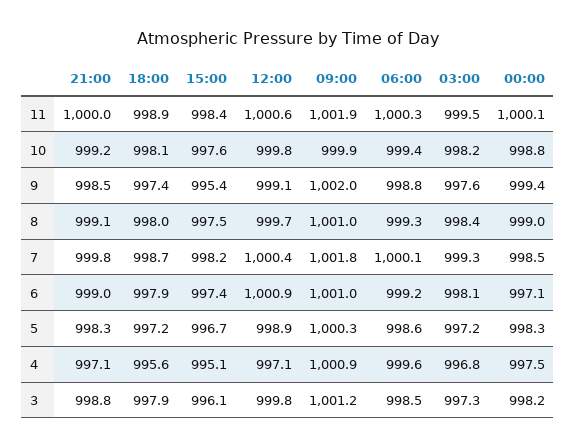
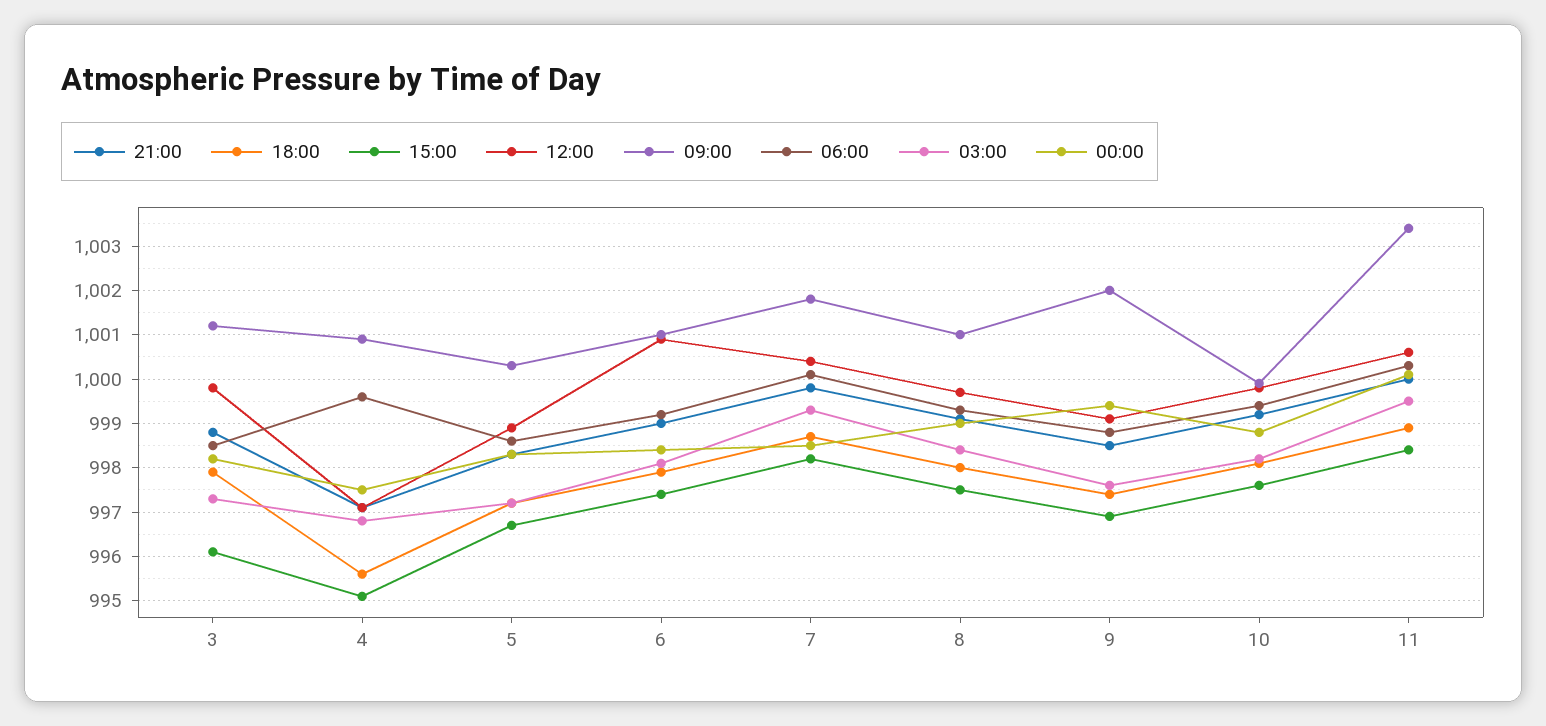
09:00, 11: 1001.9 -> 1003.5
15:00, 9: 995.4 -> 997
00:00, 6: 997.1 -> 998.5

